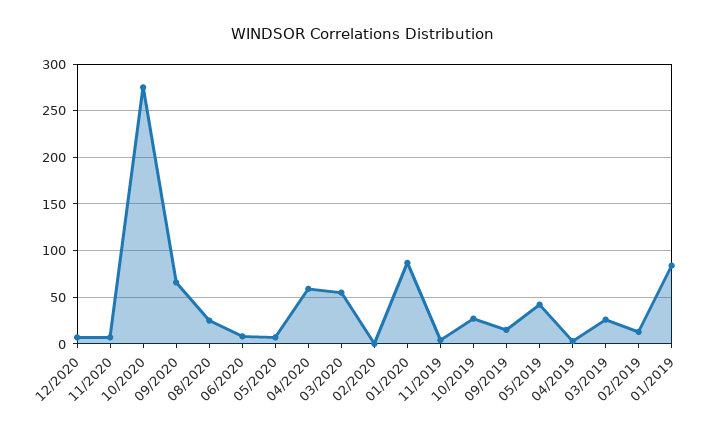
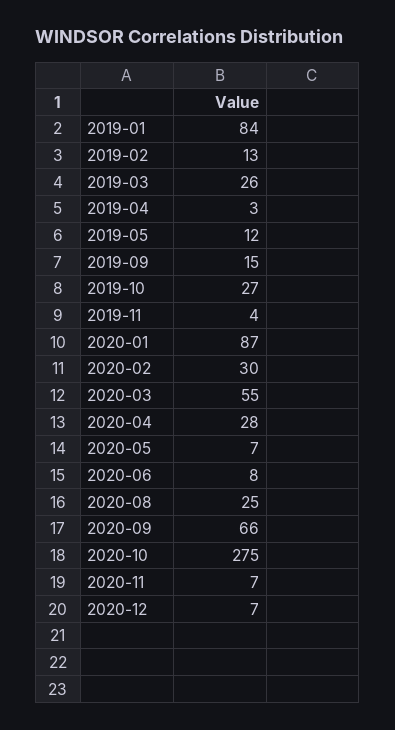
04/2020: 60 -> 28
02/2020: 0 -> 30
05/2019: 40 -> 12

